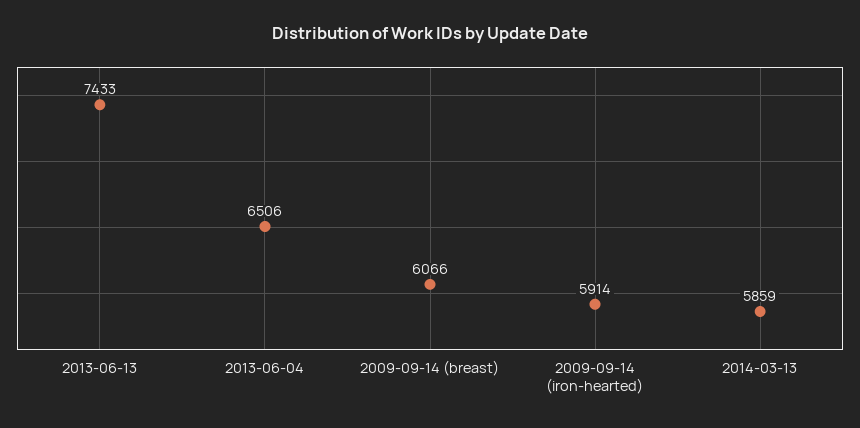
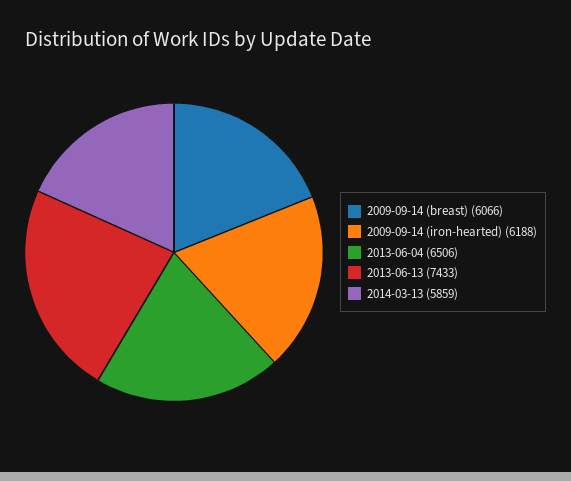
2009-09-14 (iron-hearted): 5914 -> 6188

